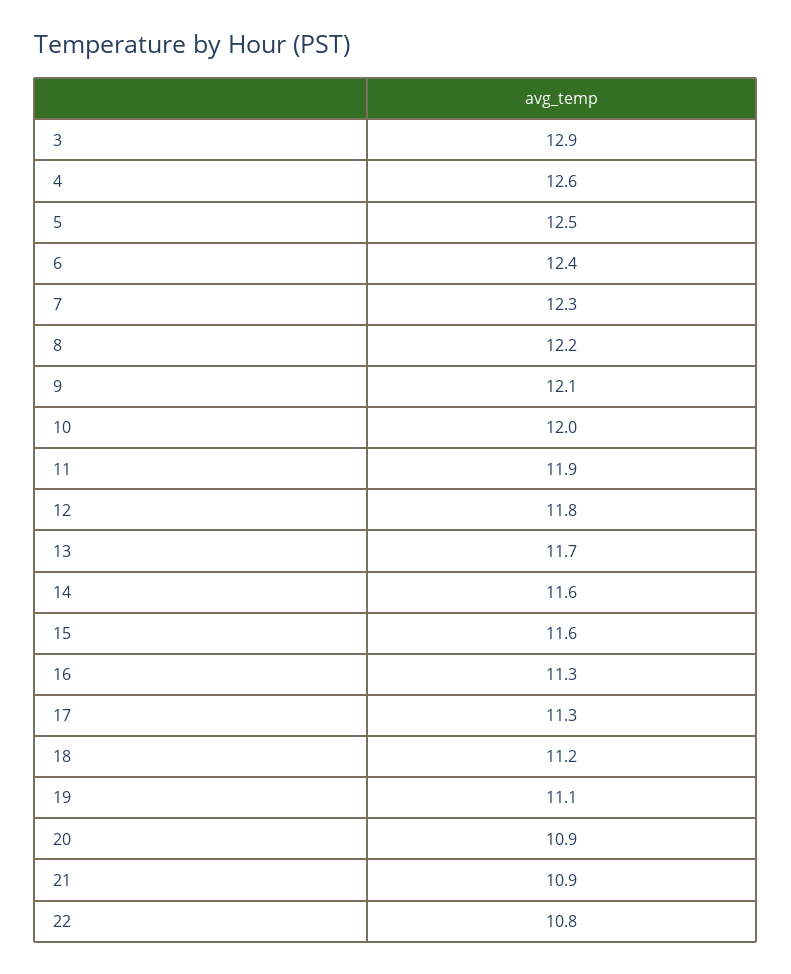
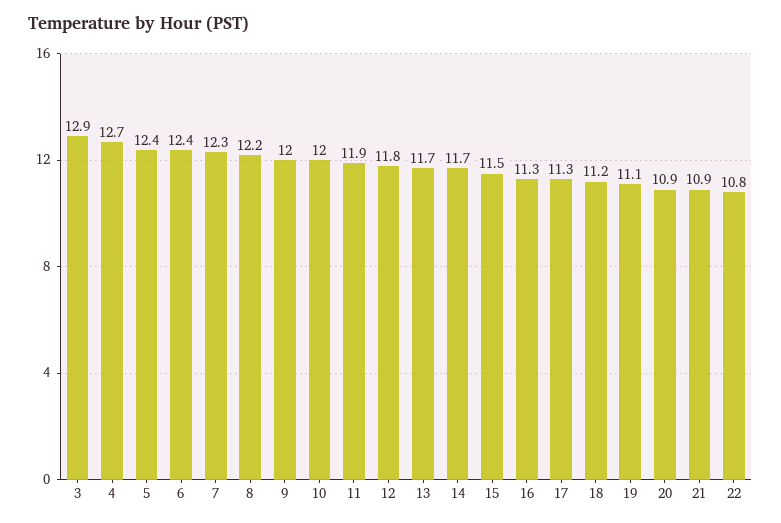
4: 12.6 -> 12.7
5: 12.5 -> 12.4
9: 12.1 -> 12
14: 11.6 -> 11.7
15: 11.6 -> 11.5

